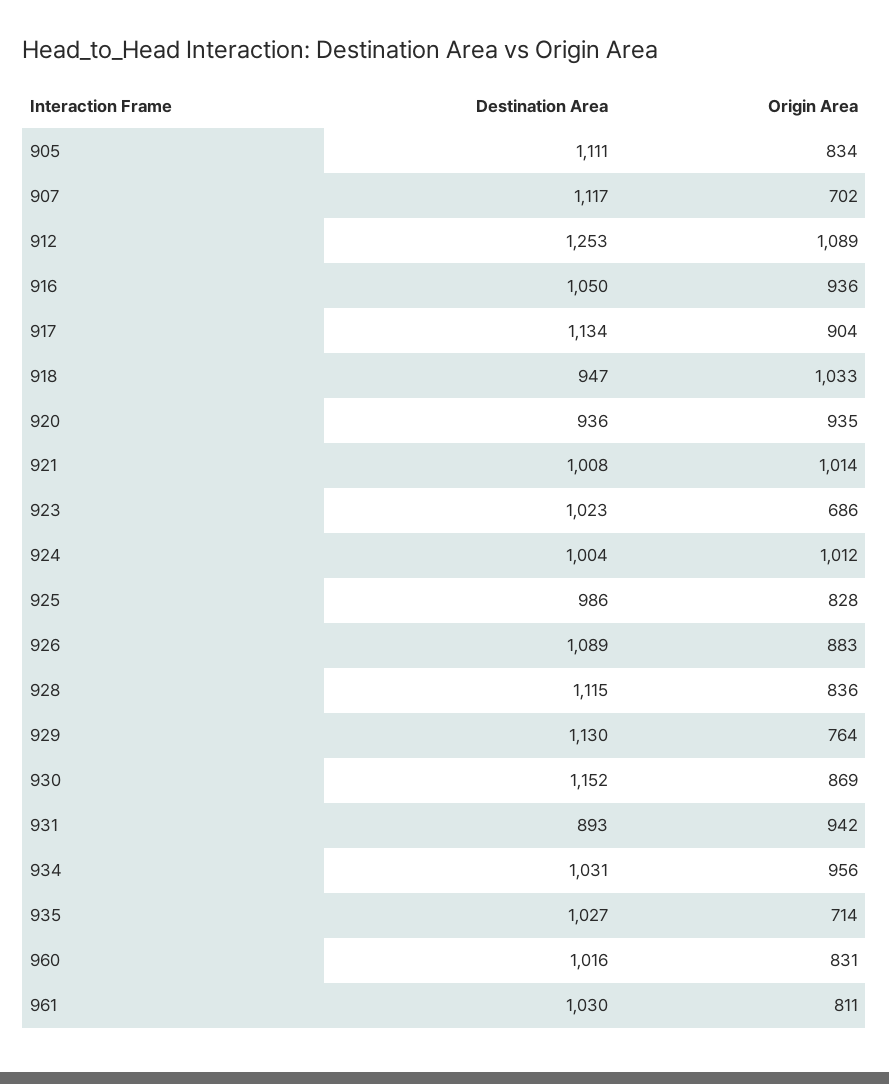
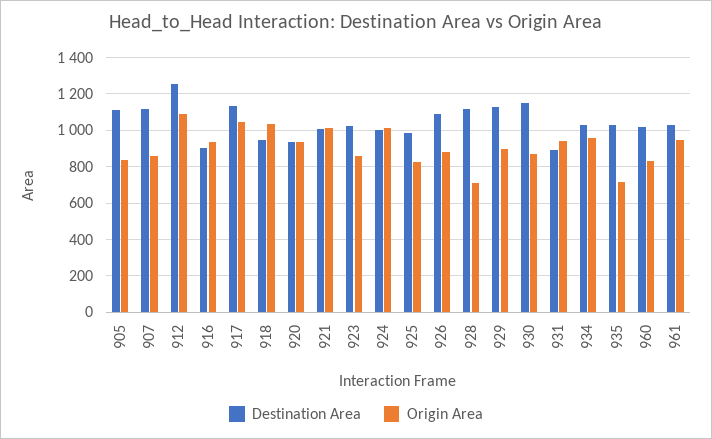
Origin Area, 907: 702 -> 850
Destination Area, 916: 1050 -> 900
Origin Area, 917: 904 -> 1050
Origin Area, 923: 686 -> 850
Origin Area, 928: 836 -> 700
Origin Area, 929: 764 -> 900
Origin Area, 961: 811 -> 950

